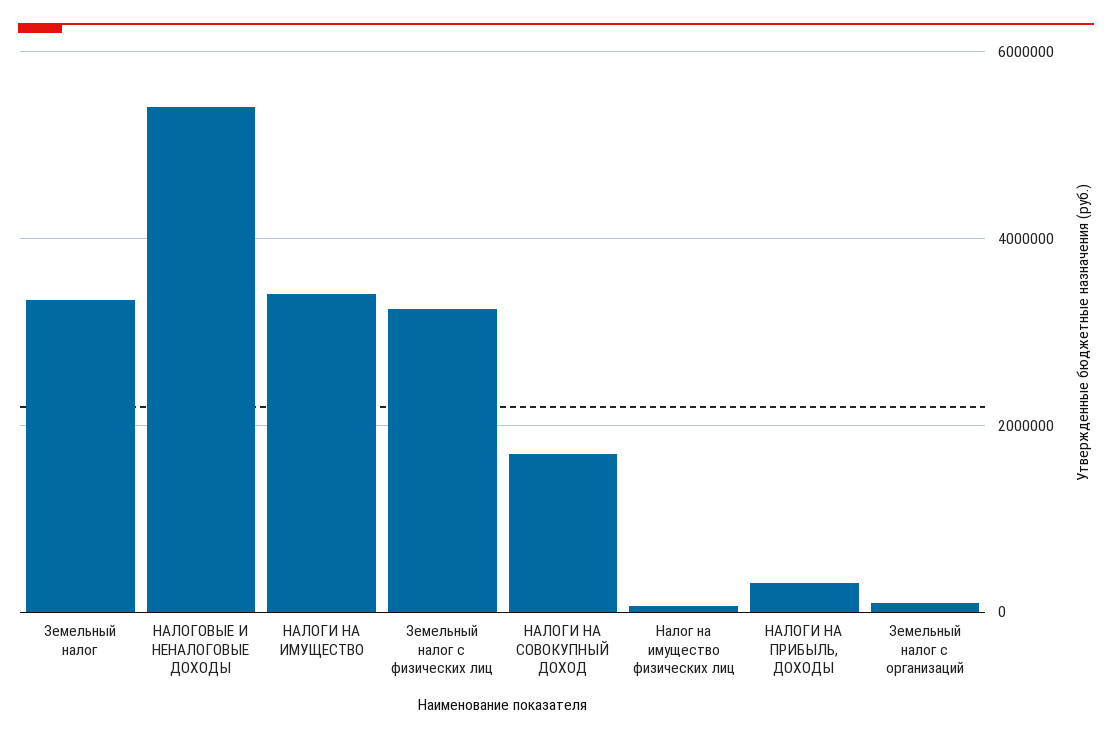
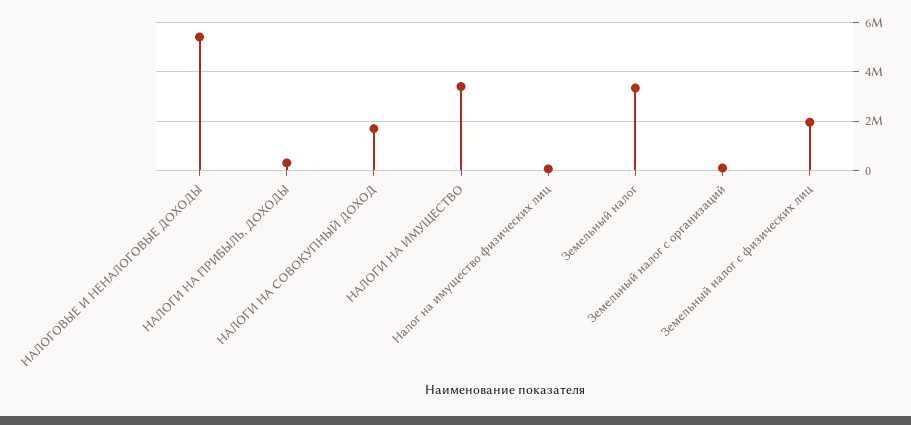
Земельный налог с физических лиц: 3200000 -> 2000000

